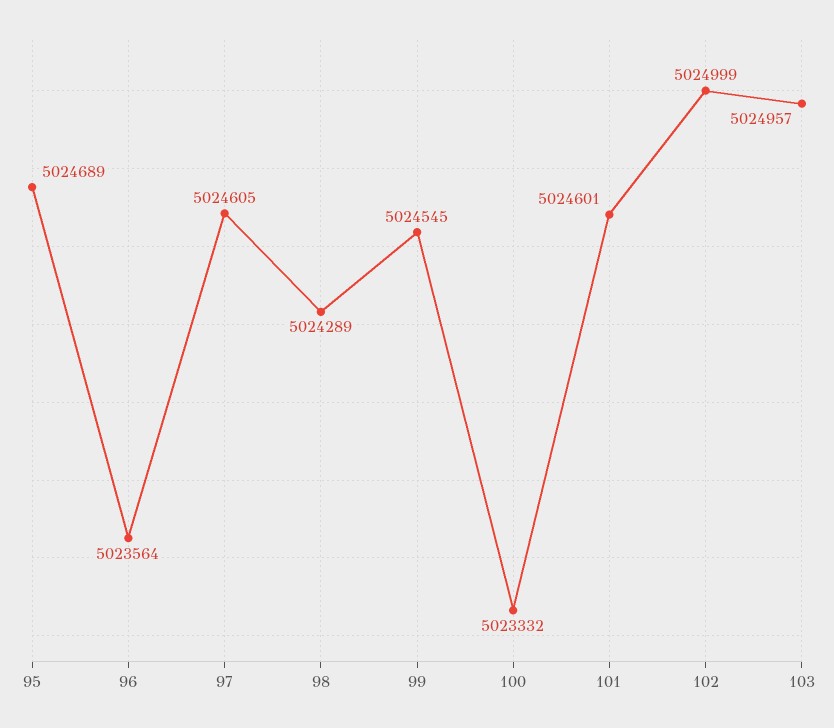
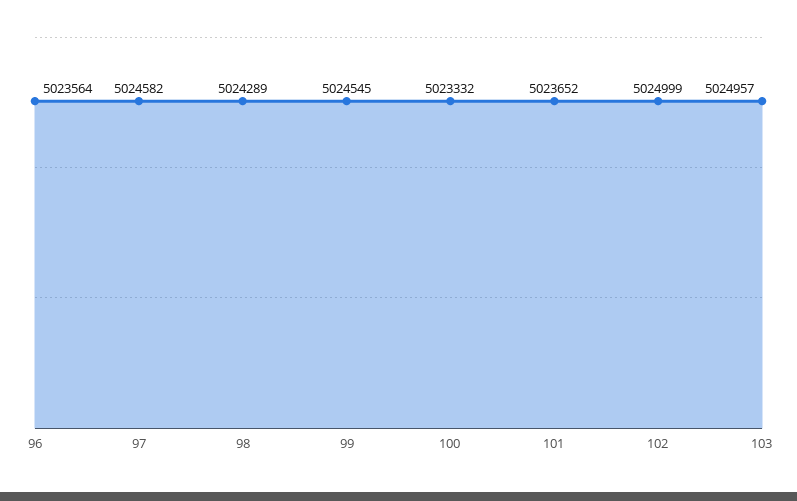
95: 5024689 -> none
97: 5024605 -> 5024582
101: 5024601 -> 5023652

